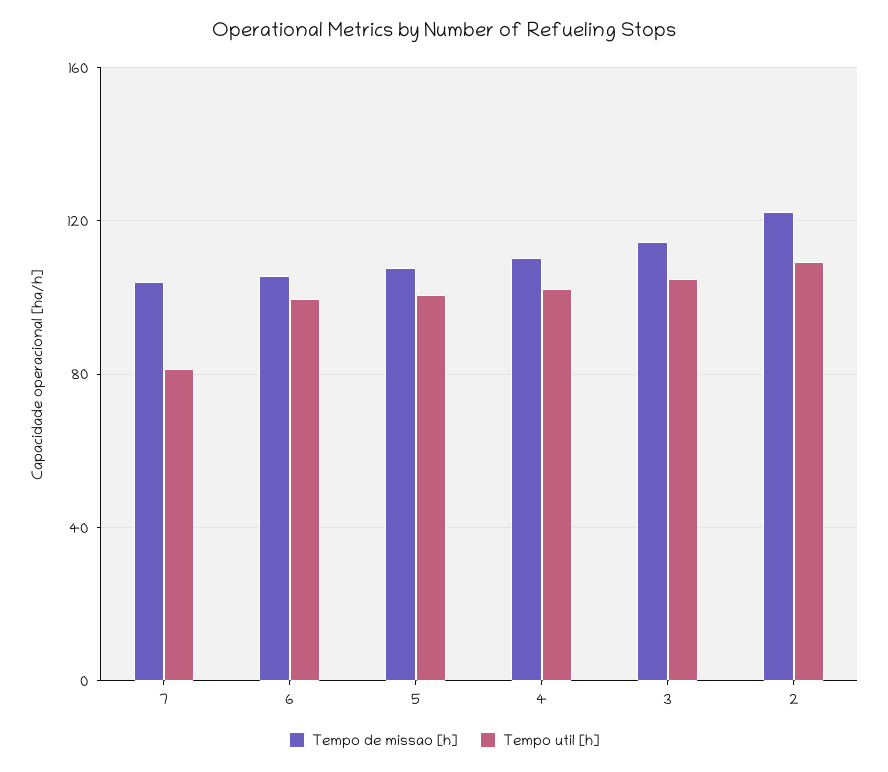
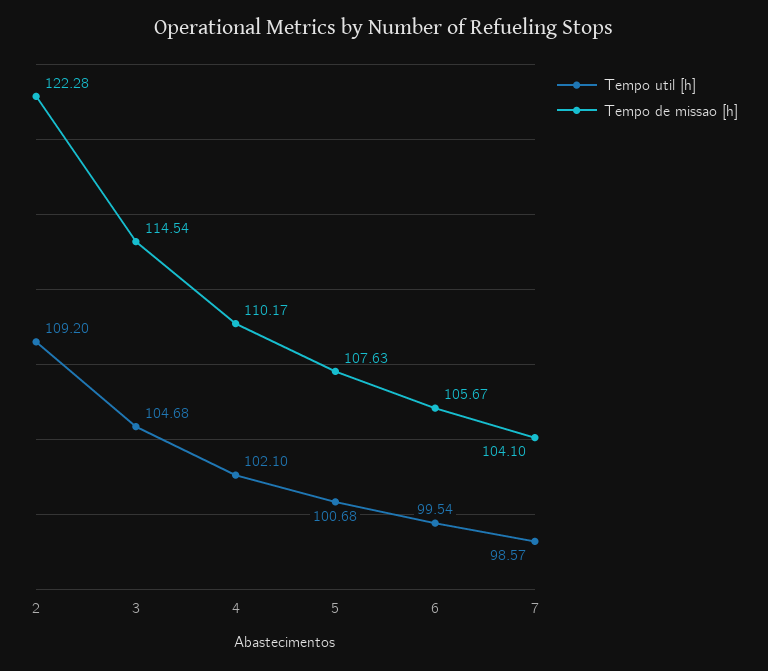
Tempo util [h], 7: 80 -> 98.57

